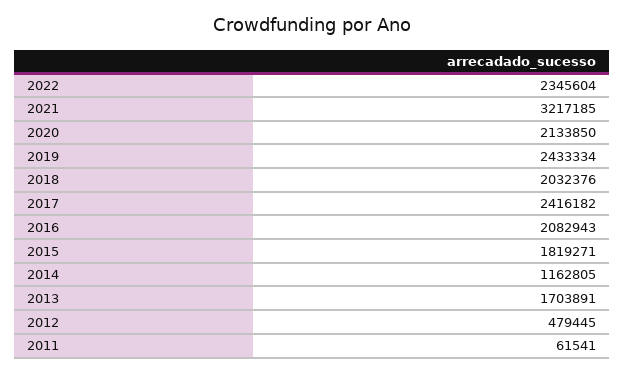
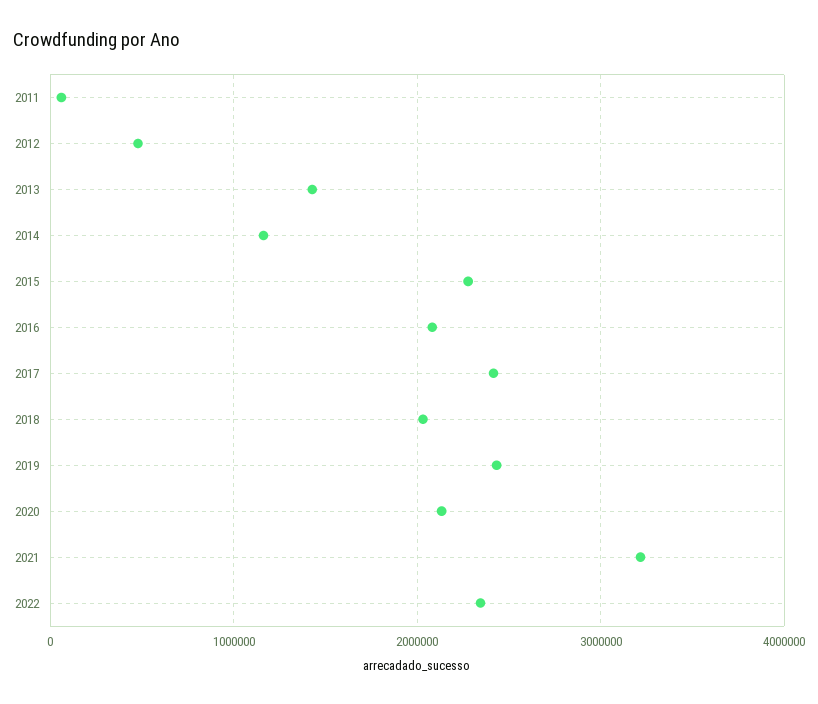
2015: 1819271 -> 2300000
2013: 1703891 -> 1400000

